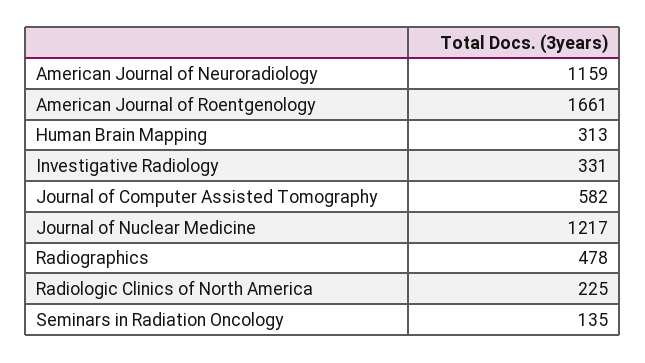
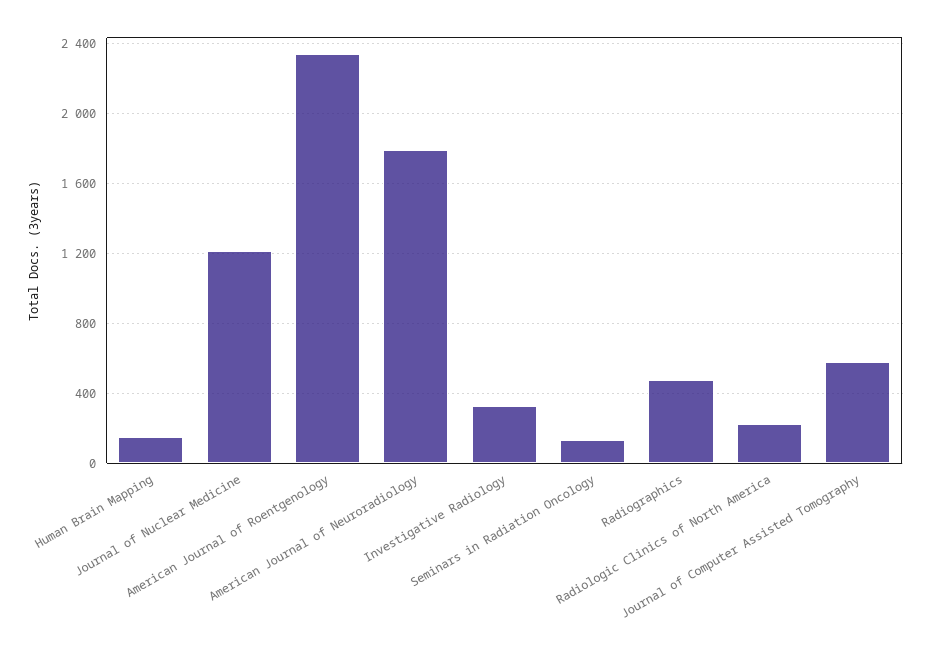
American Journal of Neuroradiology: 1159 -> 1800
American Journal of Roentgenology: 1661 -> 2350
Human Brain Mapping: 313 -> 150

